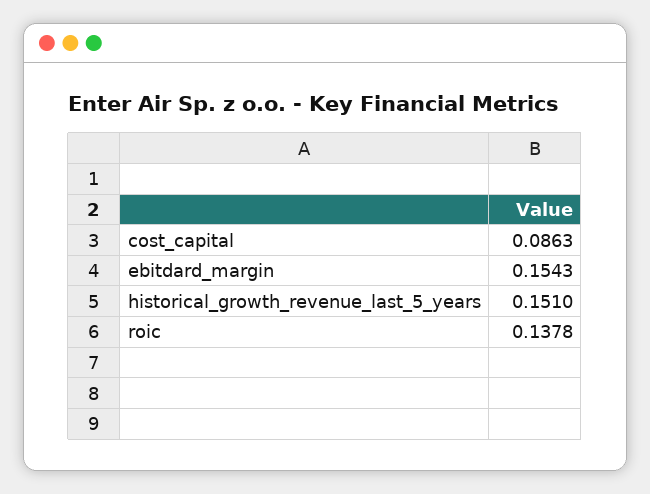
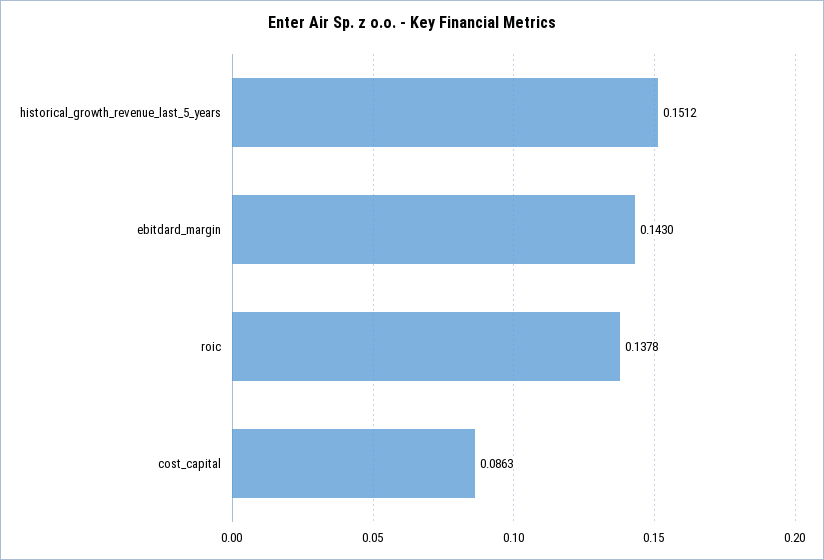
ebitdard_margin: 0.1543 -> 0.143
historical_growth_revenue_last_5_years: 0.151 -> 0.1512

